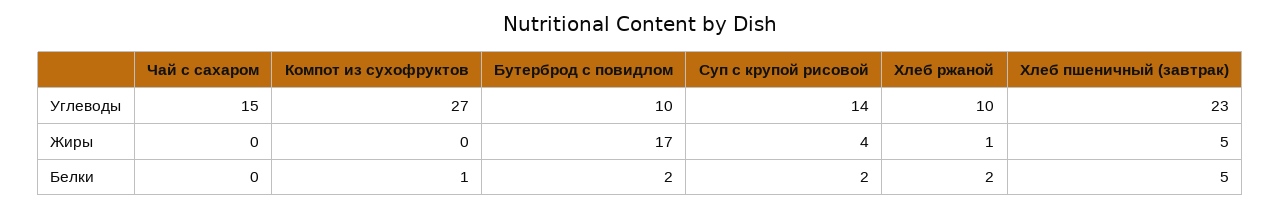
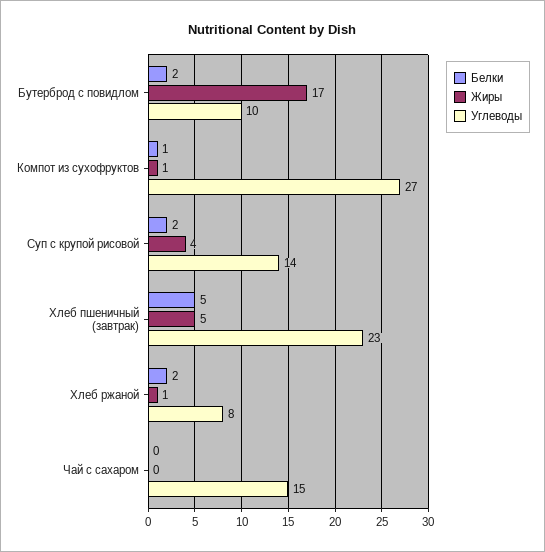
Углеводы, Хлеб ржаной: 10 -> 8
Жиры, Компот из сухофруктов: 0 -> 1

